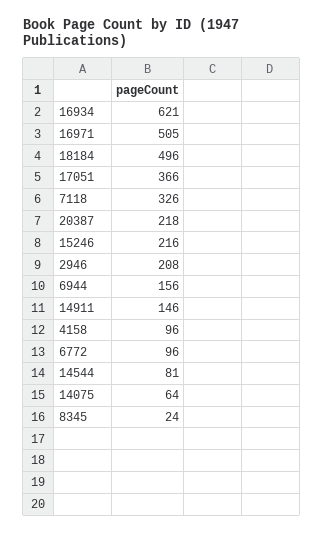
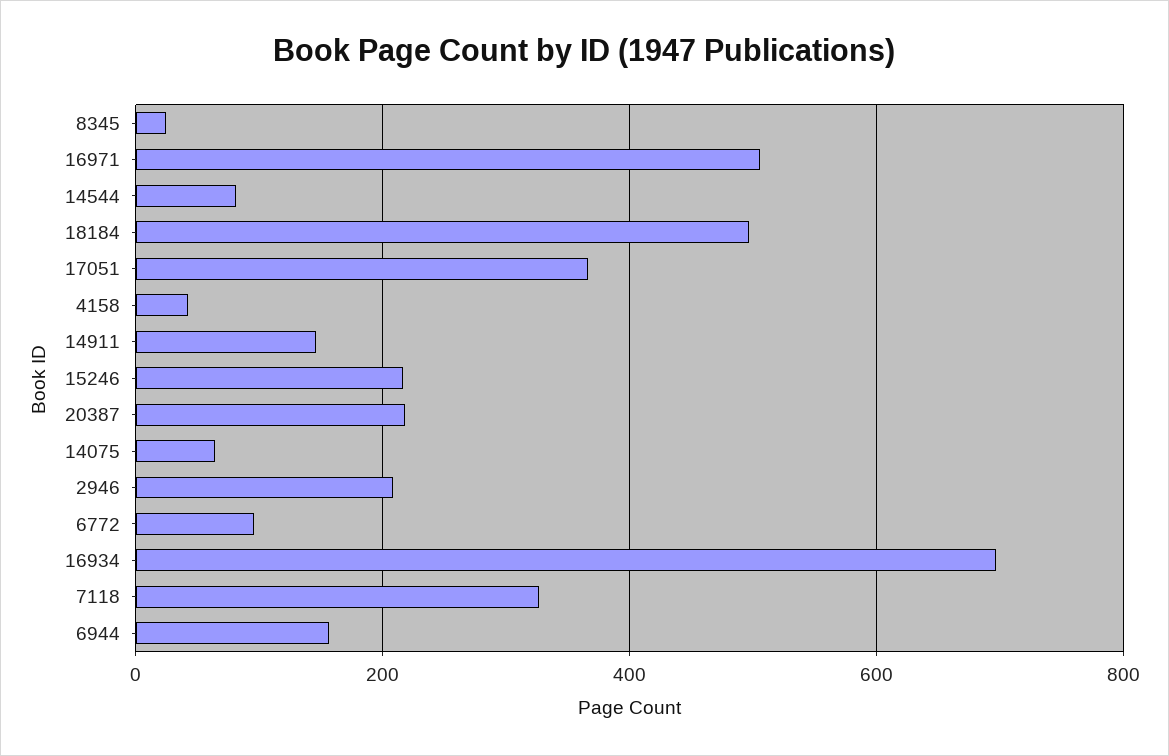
16934: 621 -> 700
4158: 96 -> 40

